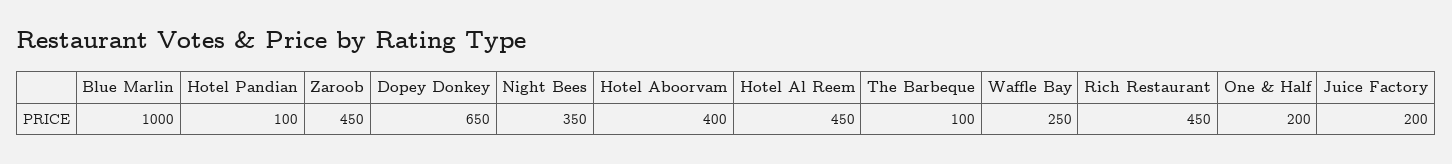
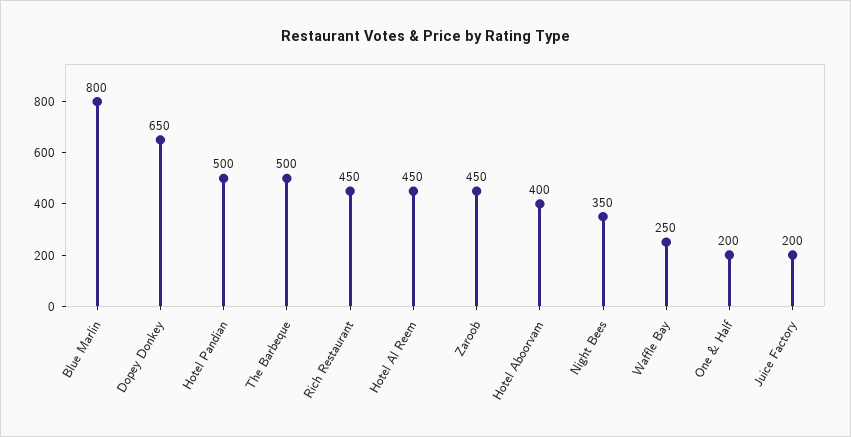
Blue Marlin: 1000 -> 800
Hotel Pandian: 100 -> 500
The Barbeque: 100 -> 500

